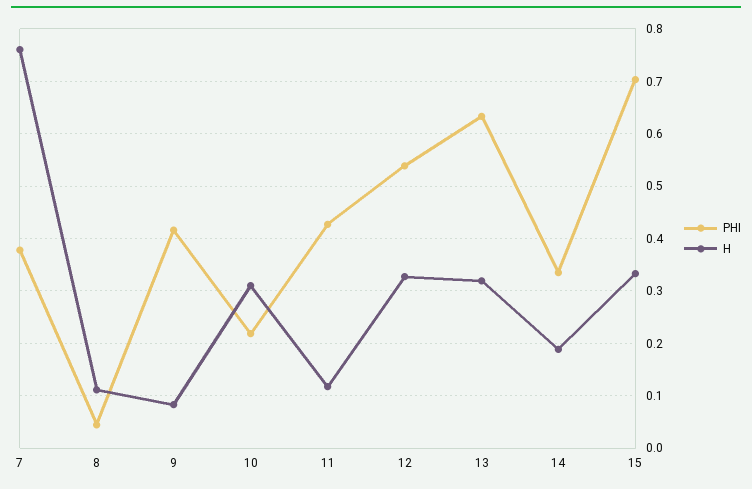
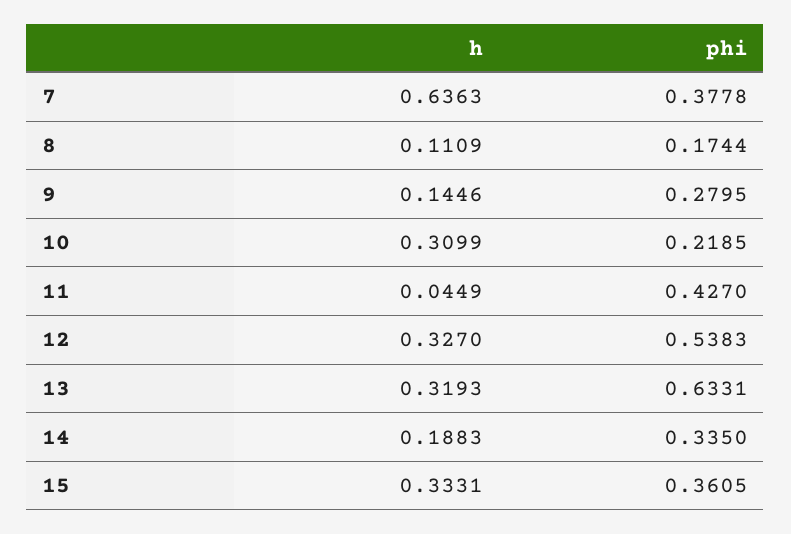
H, 7: 0.76 -> 0.6363
PHI, 8: 0.04 -> 0.1744
PHI, 9: 0.42 -> 0.2795
H, 9: 0.08 -> 0.1446
H, 11: 0.12 -> 0.0449
PHI, 15: 0.7 -> 0.3605

